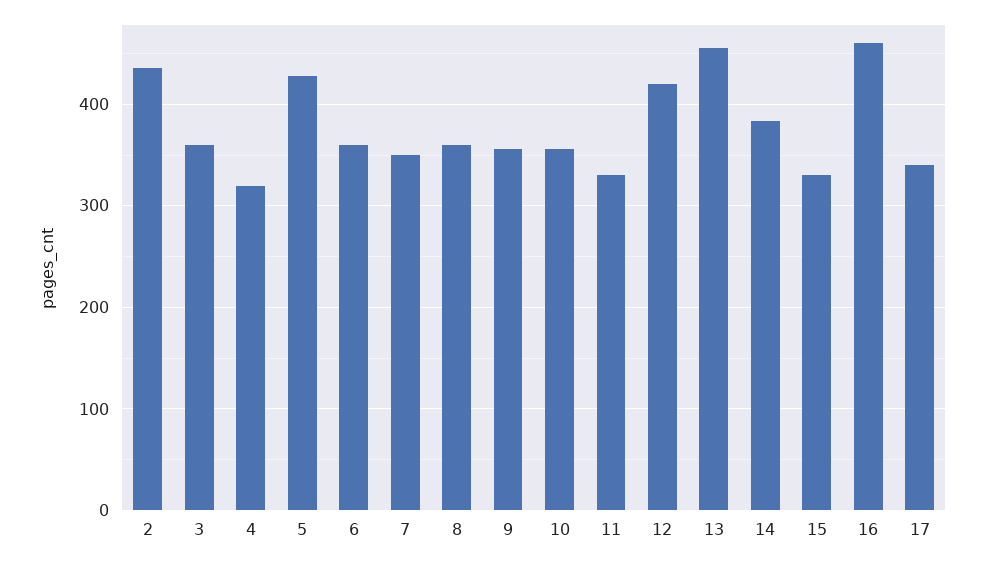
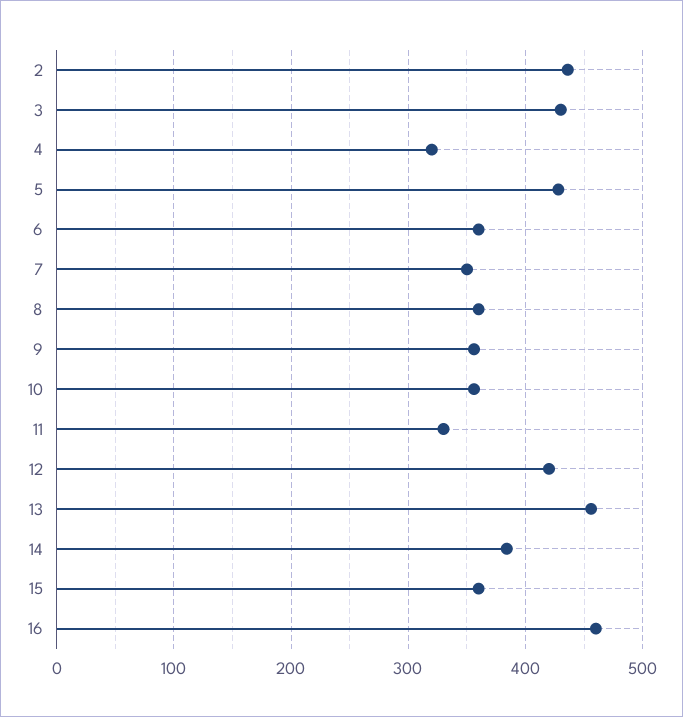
3: 360 -> 430
15: 330 -> 360
17: 340 -> none

